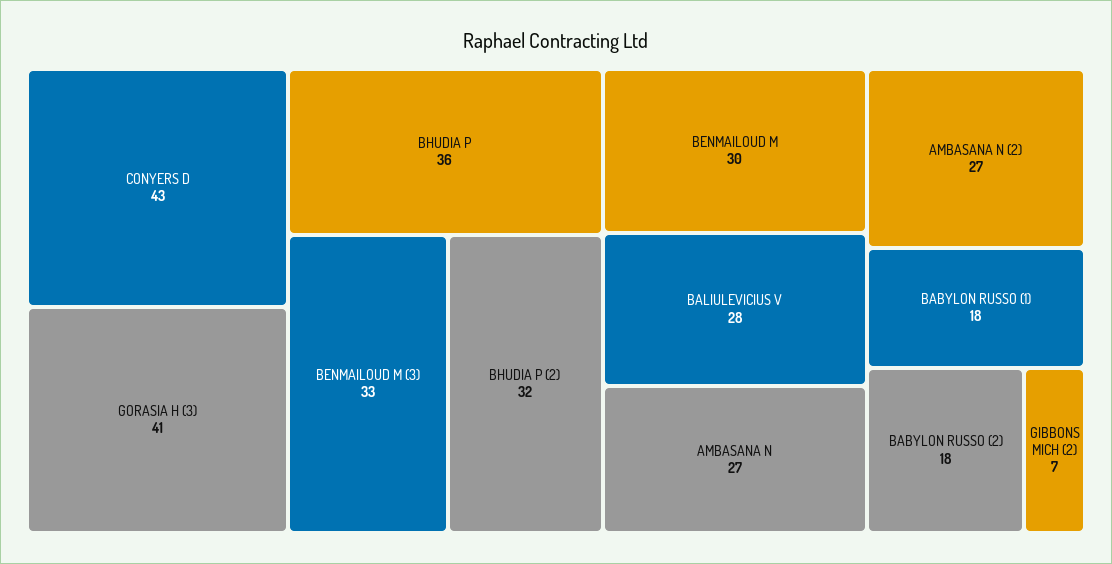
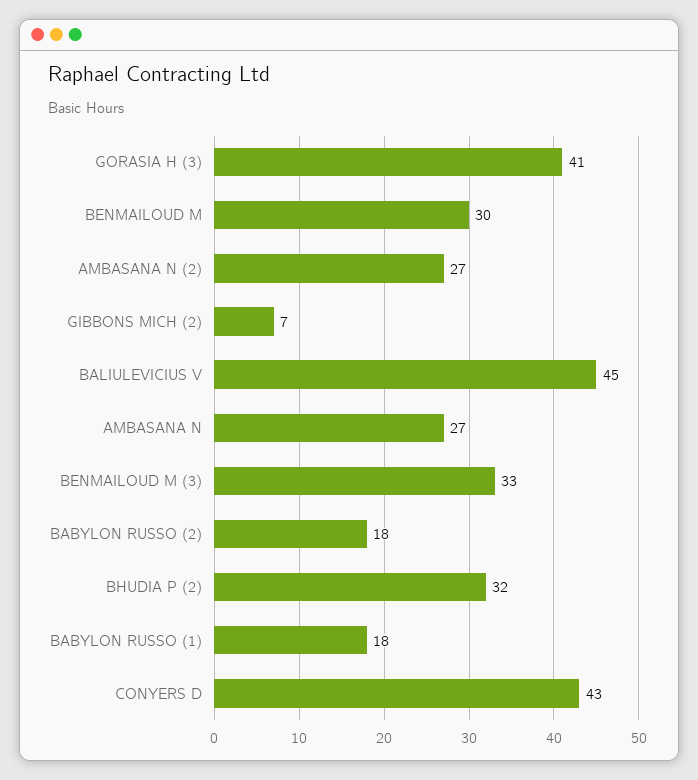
BHUDIA P: 36 -> none
BALIULEVICIUS V: 28 -> 45

